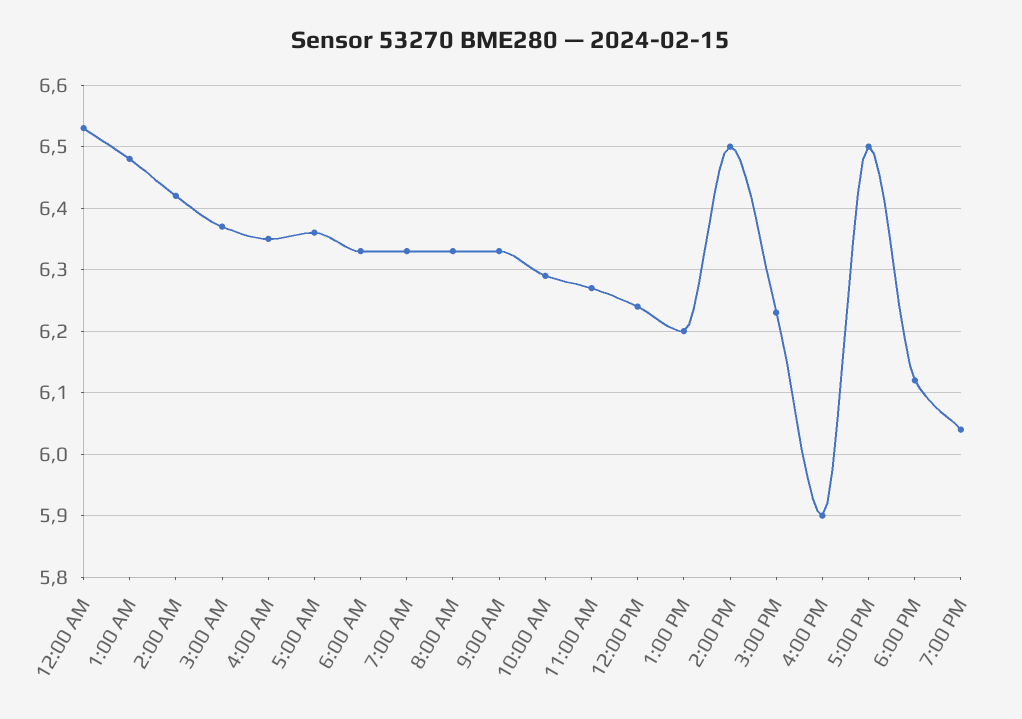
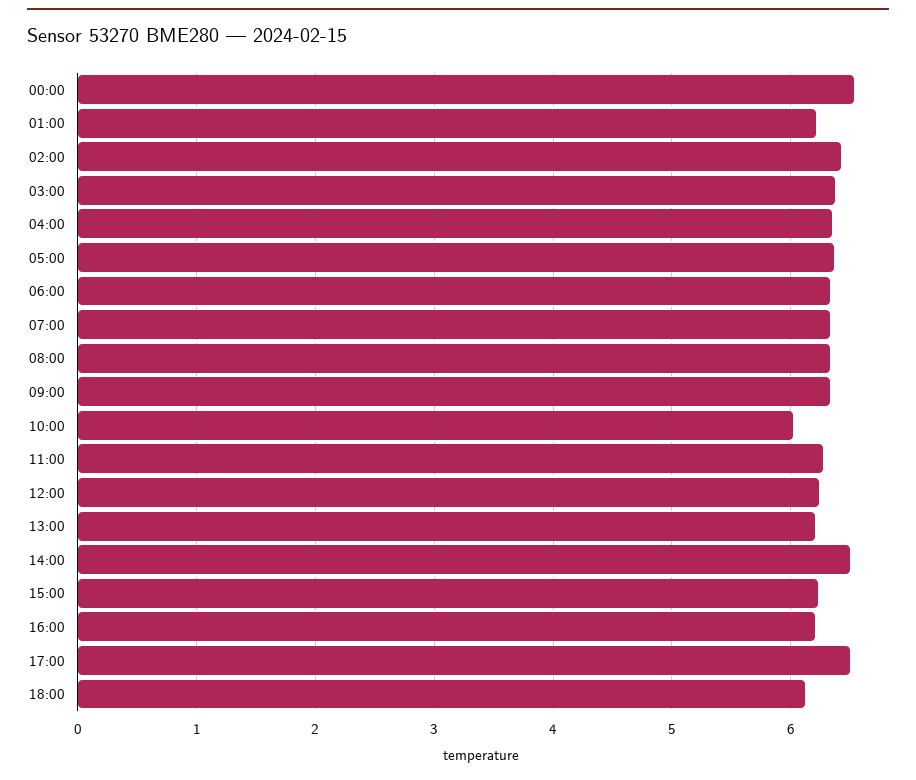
1:00 AM: 6.48 -> 6.2
10:00 AM: 6.29 -> 6
4:00 PM: 5.9 -> 6.2
7:00 PM: 6.04 -> none

